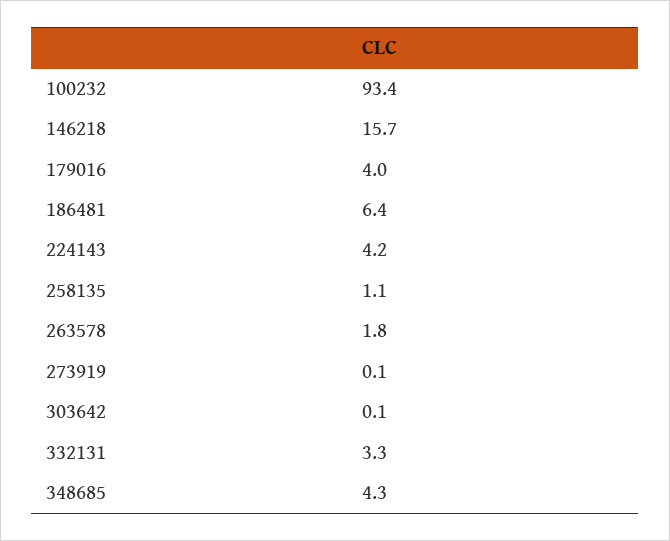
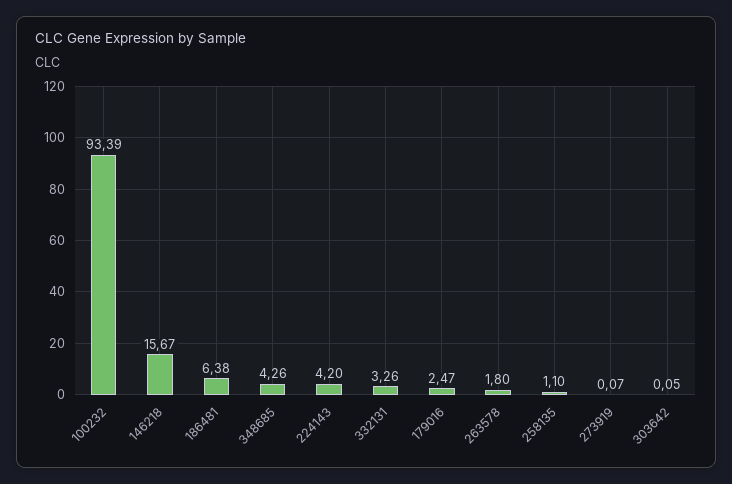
179016: 4 -> 2.47

